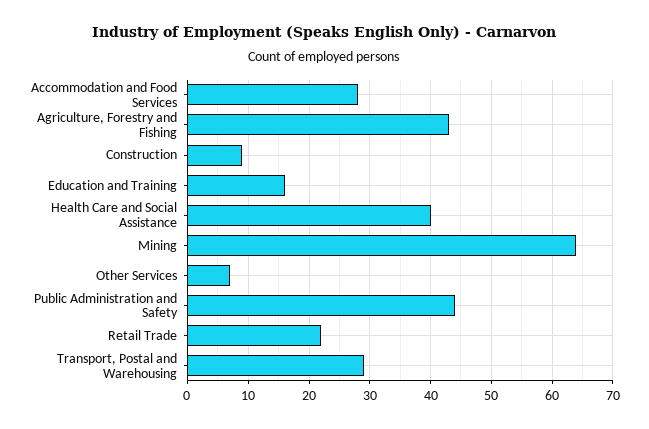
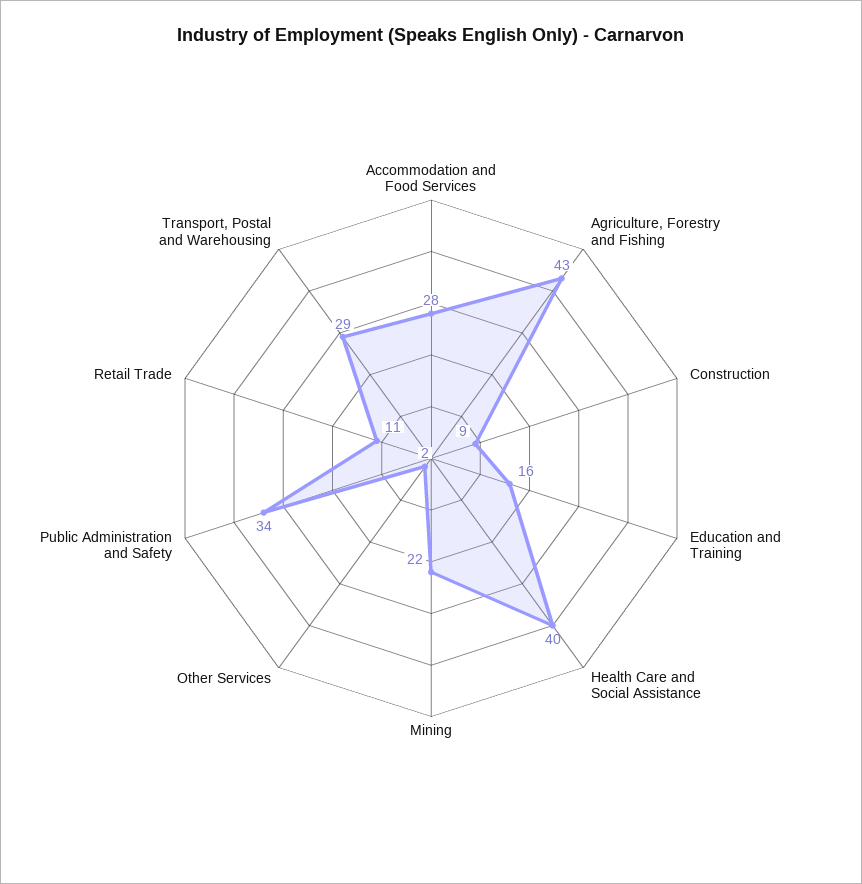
Mining: 64 -> 22
Other Services: 7 -> 2
Public Administration and Safety: 44 -> 34
Retail Trade: 22 -> 11

